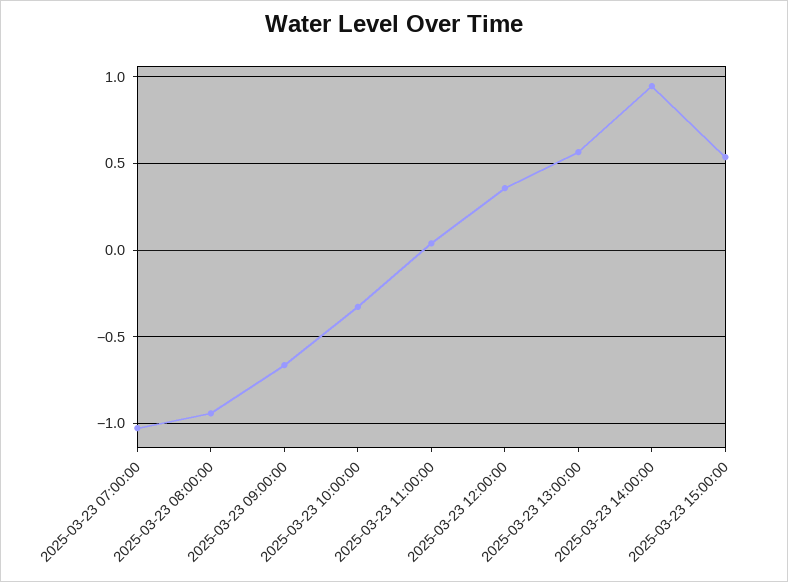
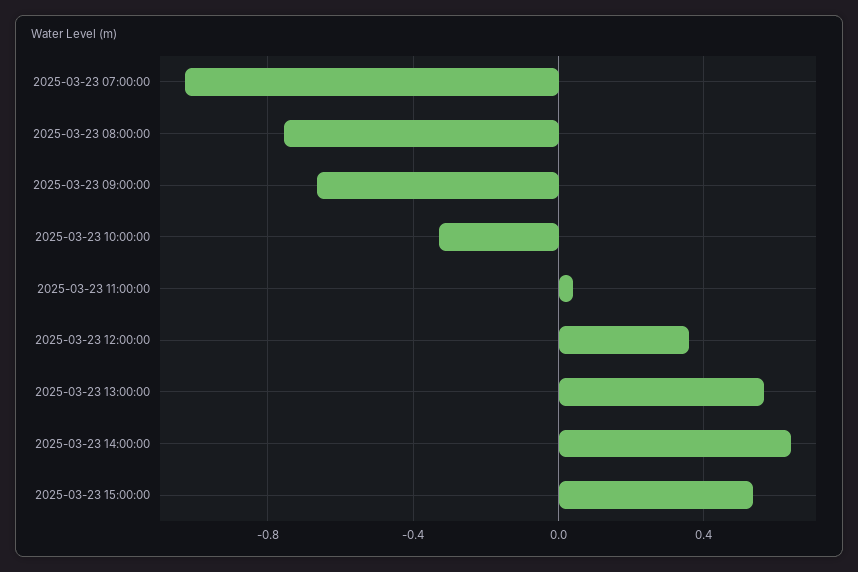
2025-03-23 08:00:00: -0.95 -> -0.75
2025-03-23 14:00:00: 0.95 -> 0.65

